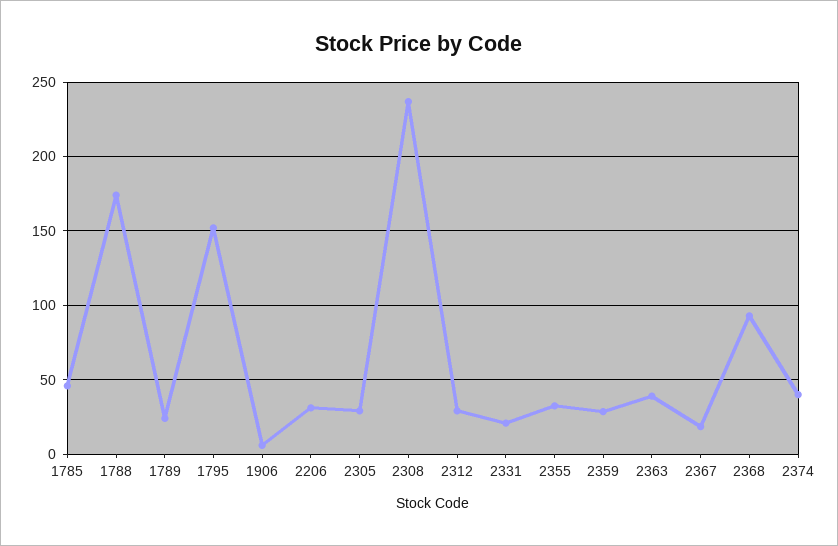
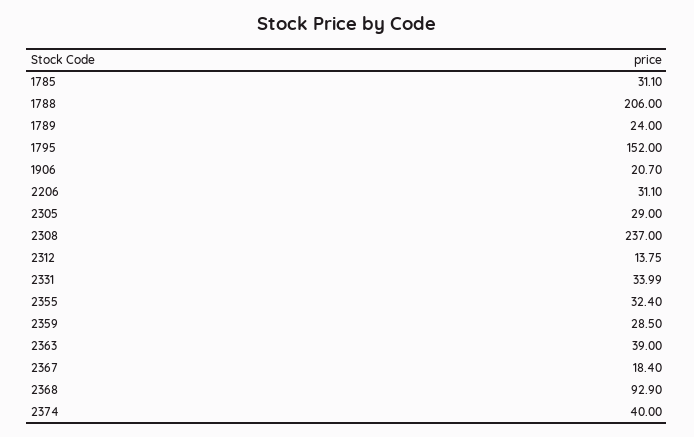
1785: 45 -> 31.1
1788: 175 -> 206
1906: 5 -> 20.7
2312: 30 -> 13.75
2331: 20 -> 33.99

